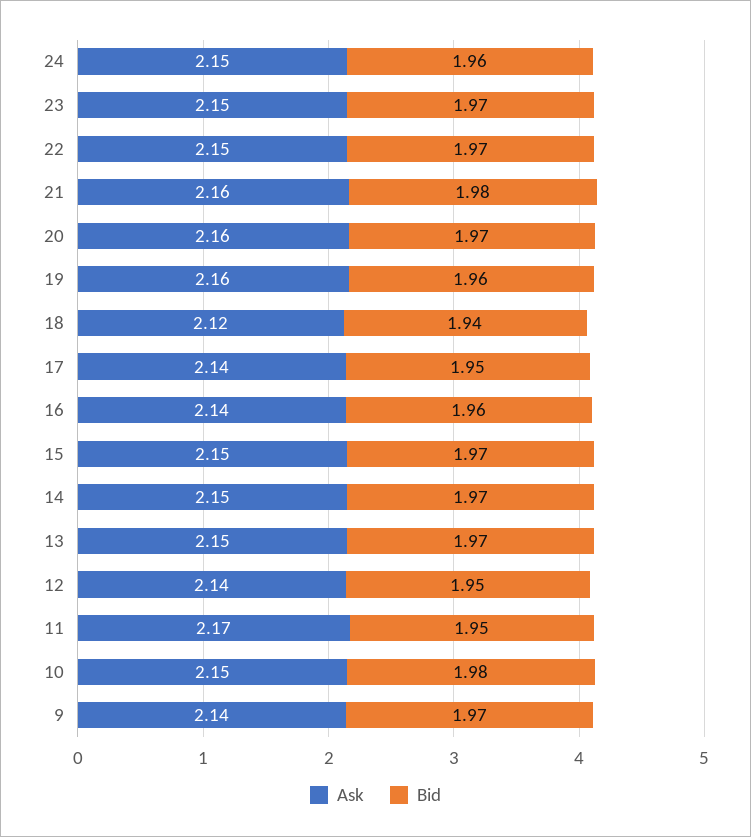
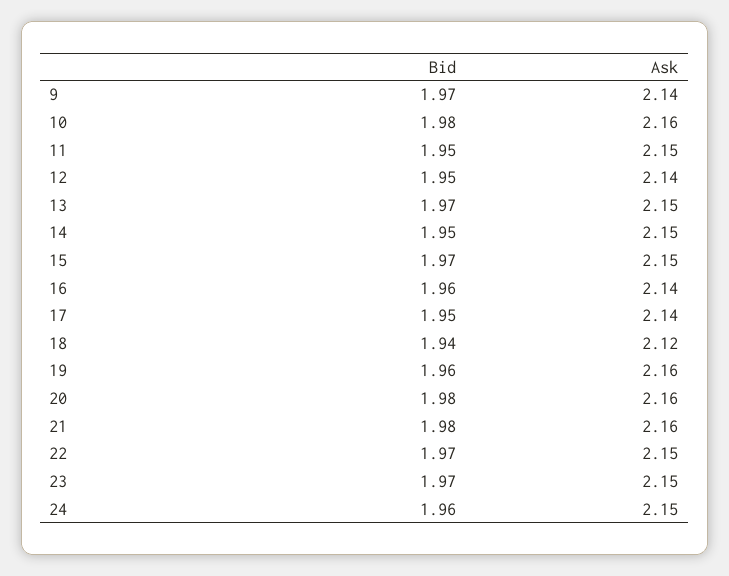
Bid, 20: 1.97 -> 1.98
Bid, 14: 1.97 -> 1.95
Ask, 11: 2.17 -> 2.15
Ask, 10: 2.15 -> 2.16

